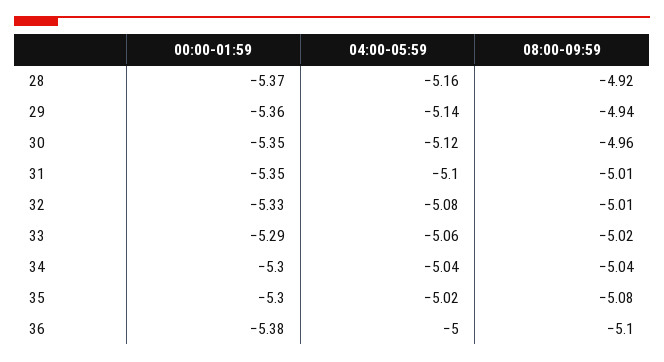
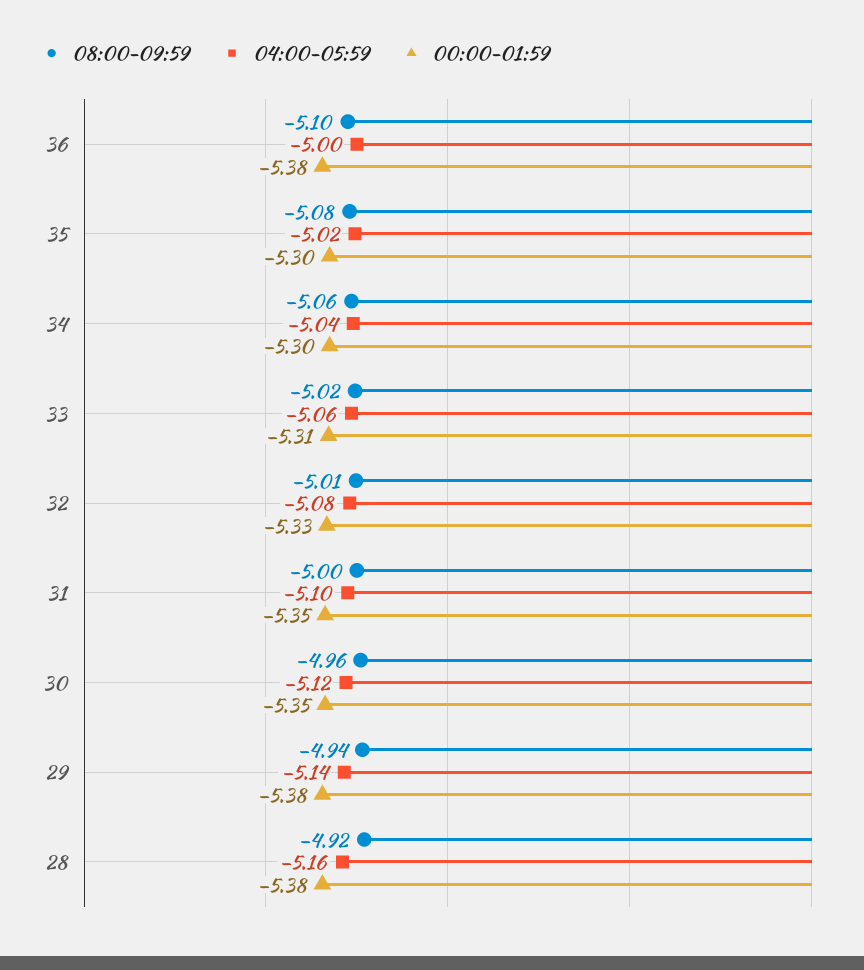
00:00-01:59, 28: -5.37 -> -5.38
00:00-01:59, 29: -5.36 -> -5.38
08:00-09:59, 31: -5.01 -> -5
00:00-01:59, 33: -5.29 -> -5.31
08:00-09:59, 34: -5.04 -> -5.06

